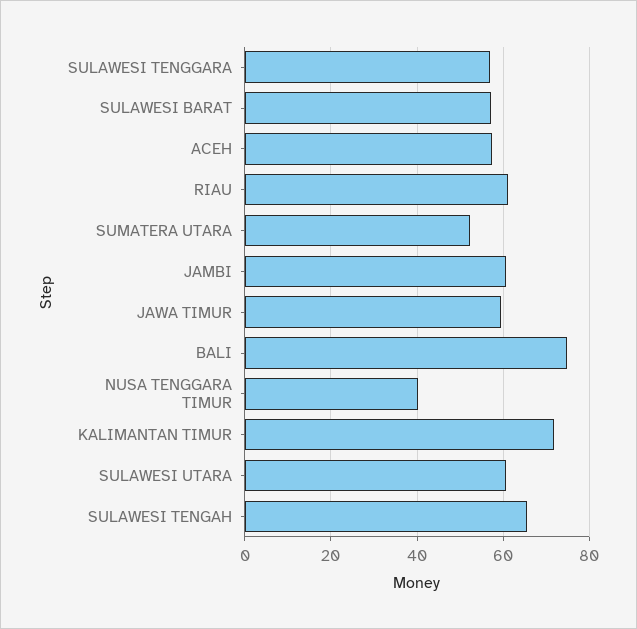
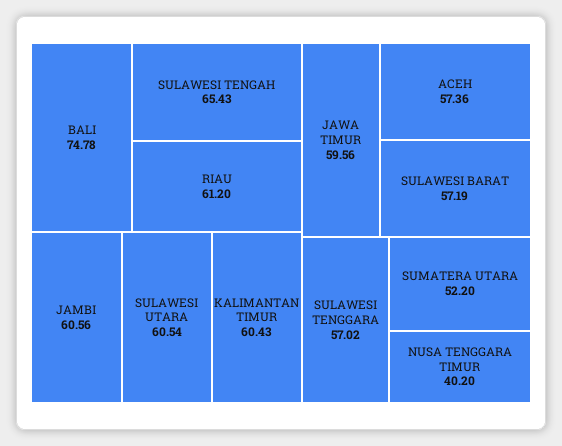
KALIMANTAN TIMUR: 72 -> 60.43

